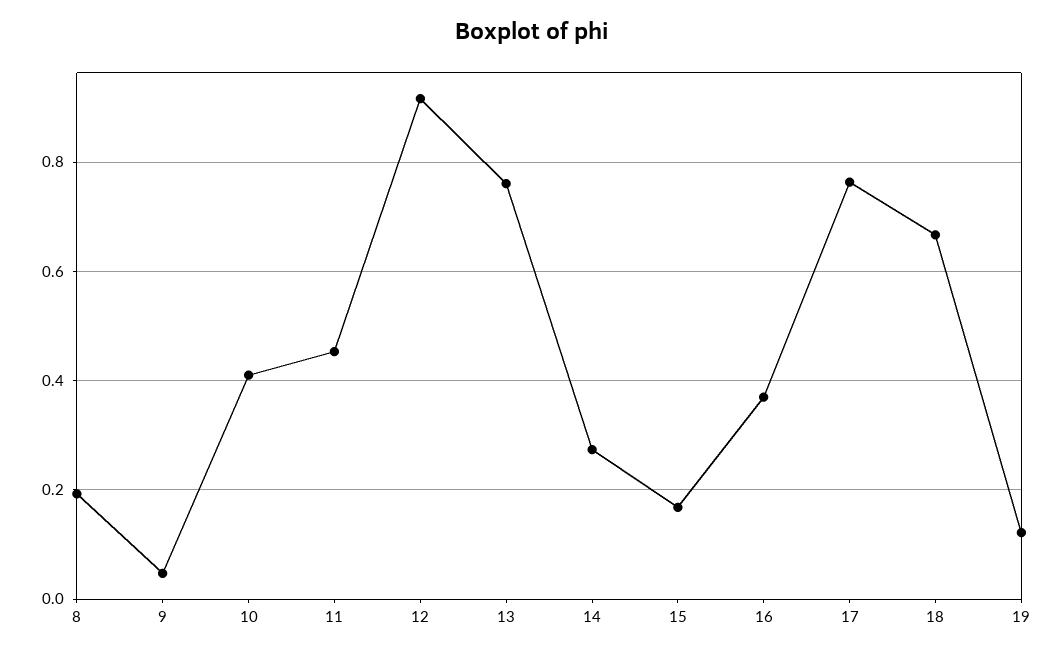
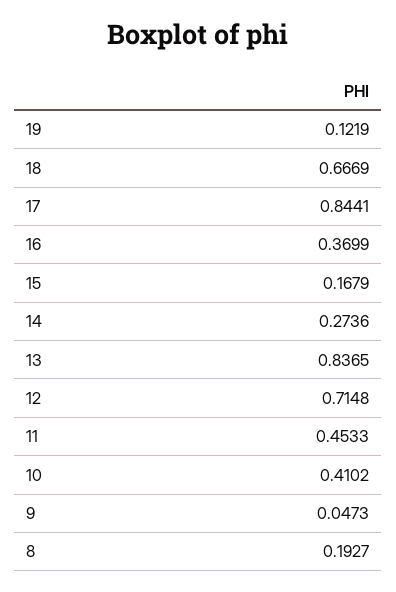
12: 0.92 -> 0.7148
13: 0.76 -> 0.8365
17: 0.76 -> 0.8441

